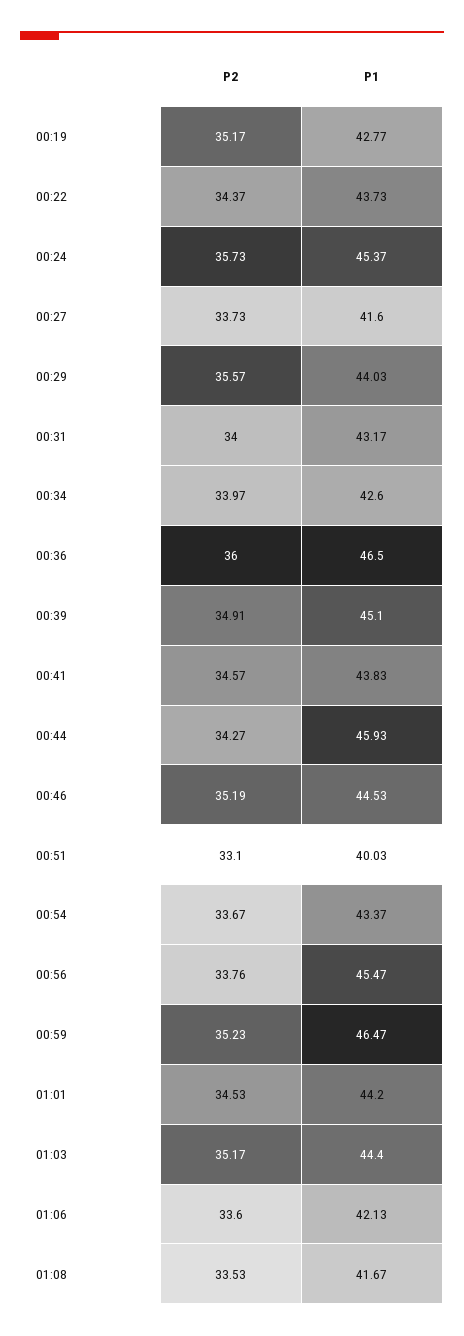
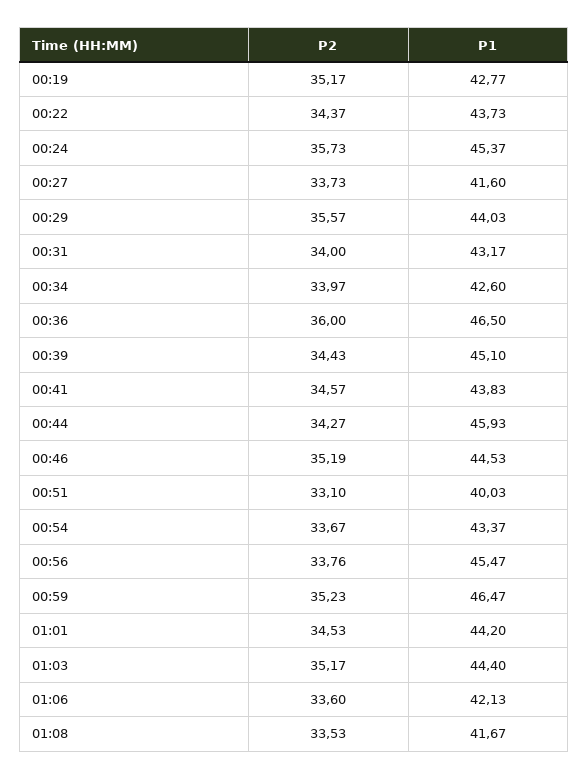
P2, 00:39: 34.91 -> 34.43

